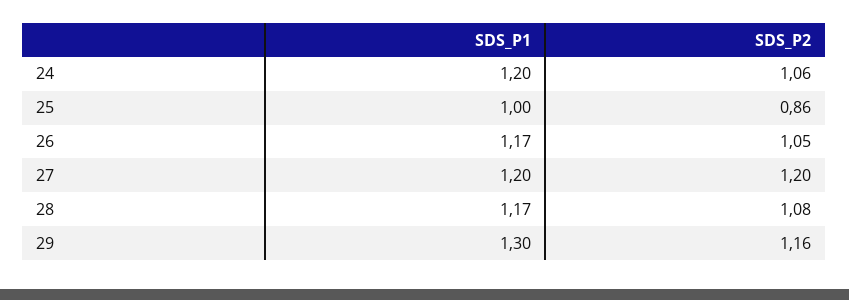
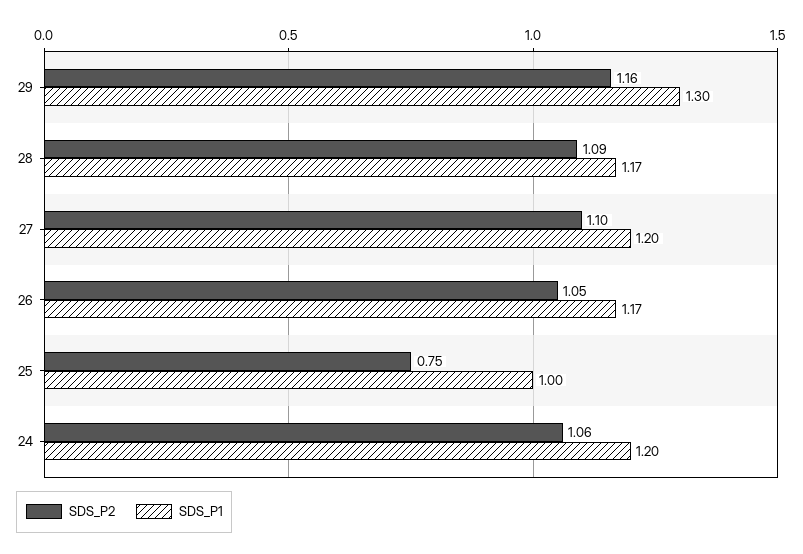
SDS_P2, 25: 0.86 -> 0.75
SDS_P2, 27: 1.2 -> 1.1
SDS_P2, 28: 1.08 -> 1.09

